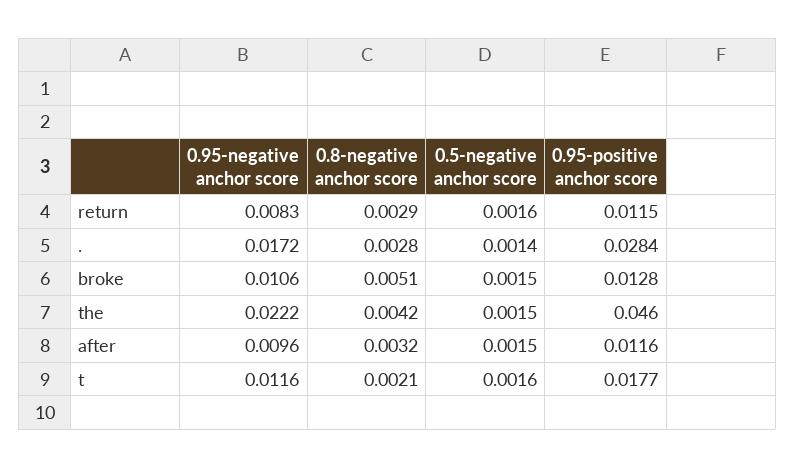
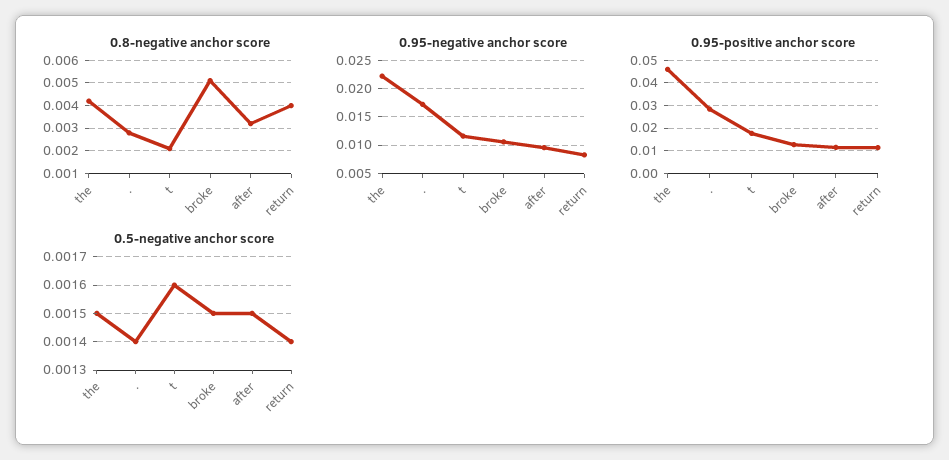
0.8-negative anchor score, return: 0.0029 -> 0.004
0.5-negative anchor score, return: 0.0016 -> 0.0014

